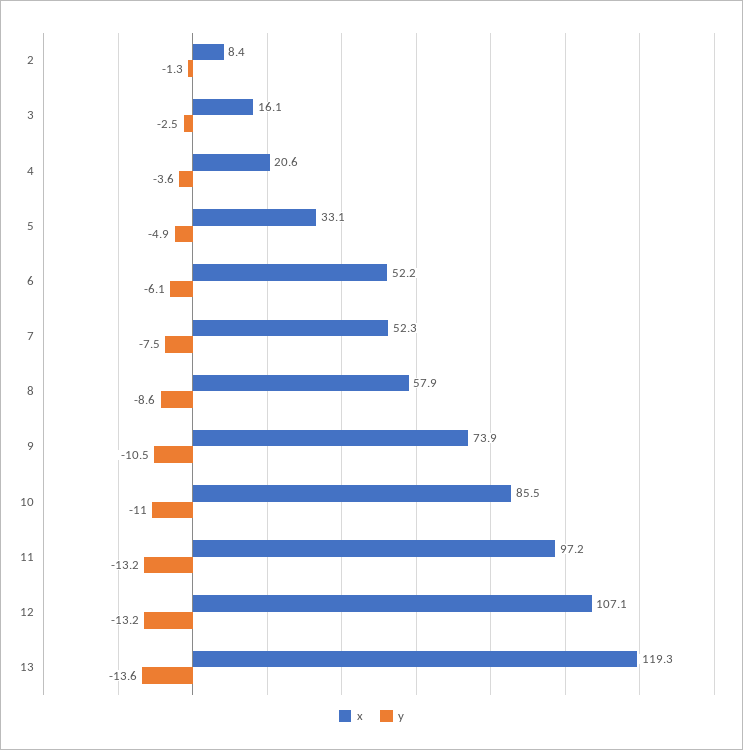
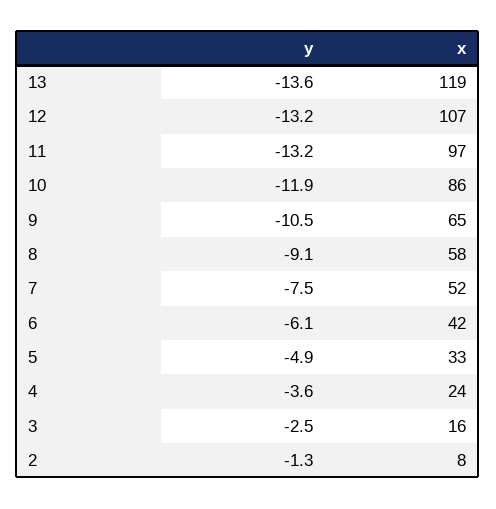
x, 4: 20.6 -> 24
x, 6: 52.2 -> 42
y, 8: -8.6 -> -9.1
x, 9: 73.9 -> 65
y, 10: -11 -> -11.9

